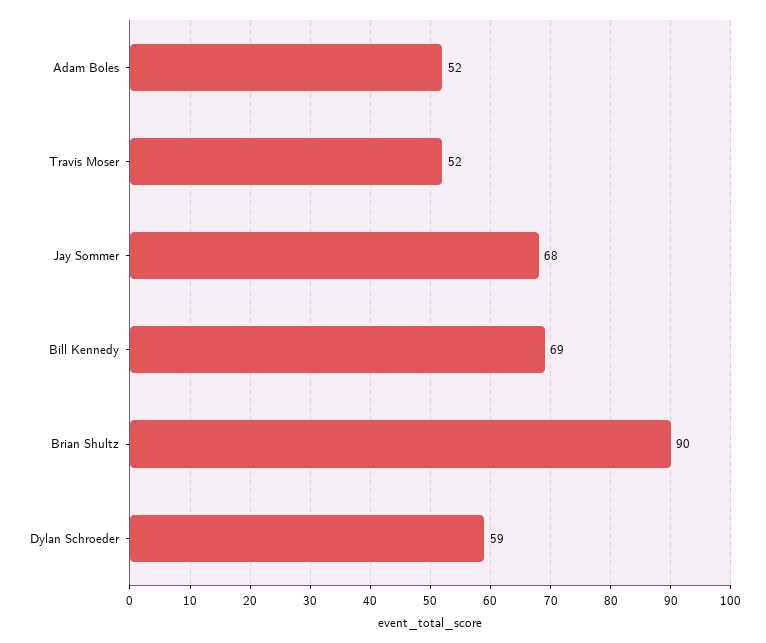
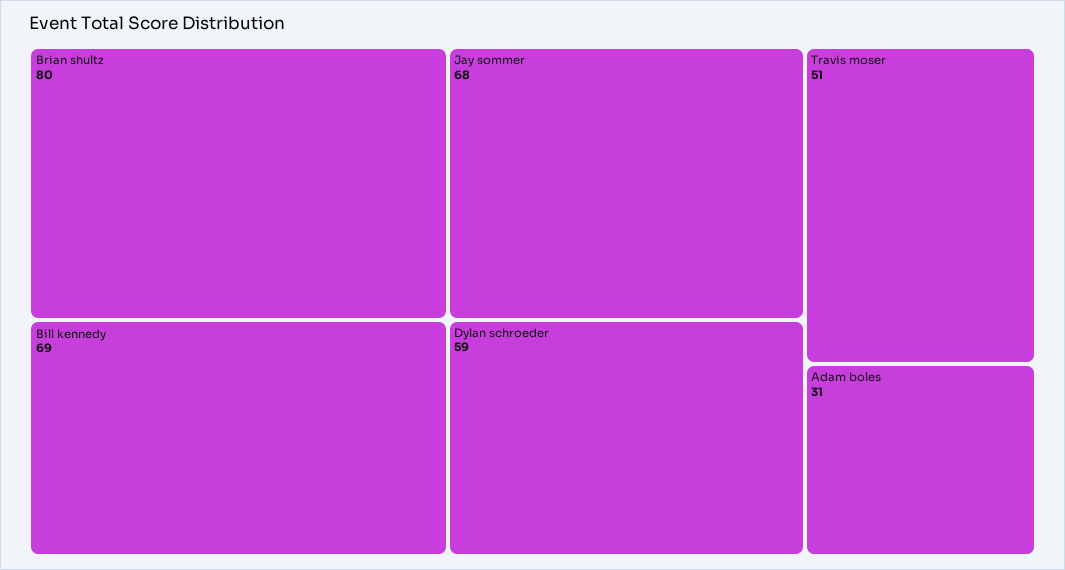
Adam Boles: 52 -> 31
Travis Moser: 52 -> 51
Brian Shultz: 90 -> 80

